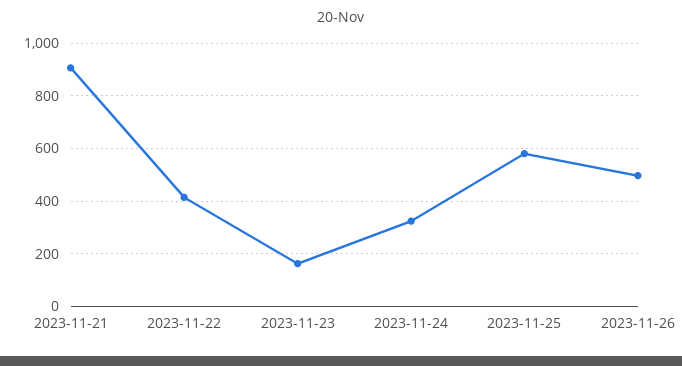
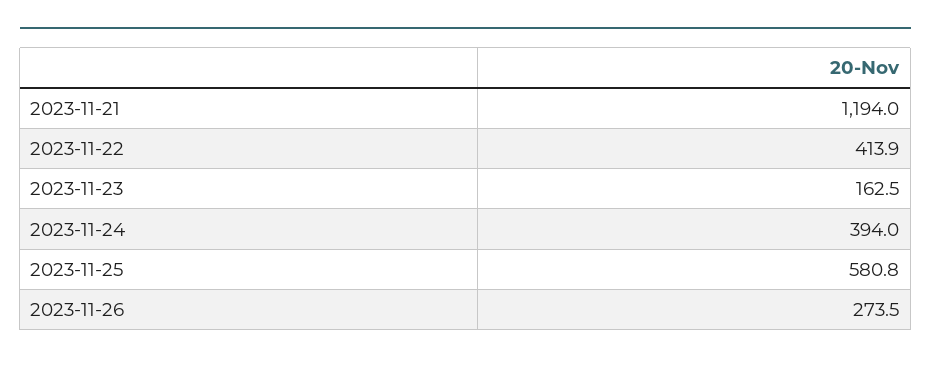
2023-11-21: 900 -> 1194
2023-11-24: 325 -> 394
2023-11-26: 500 -> 273.5

